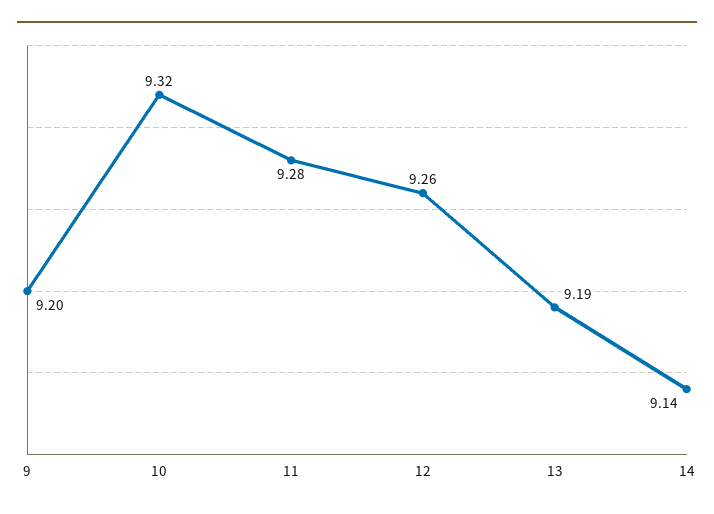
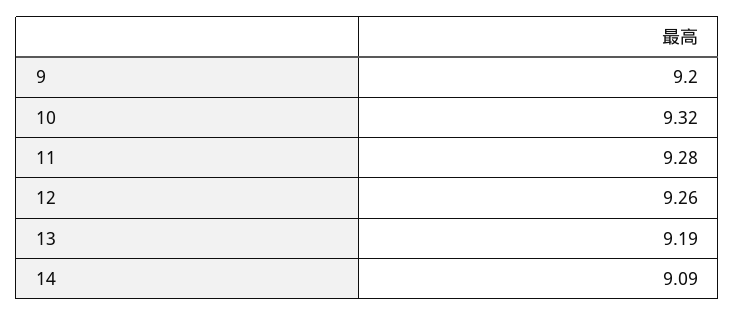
14: 9.14 -> 9.09

